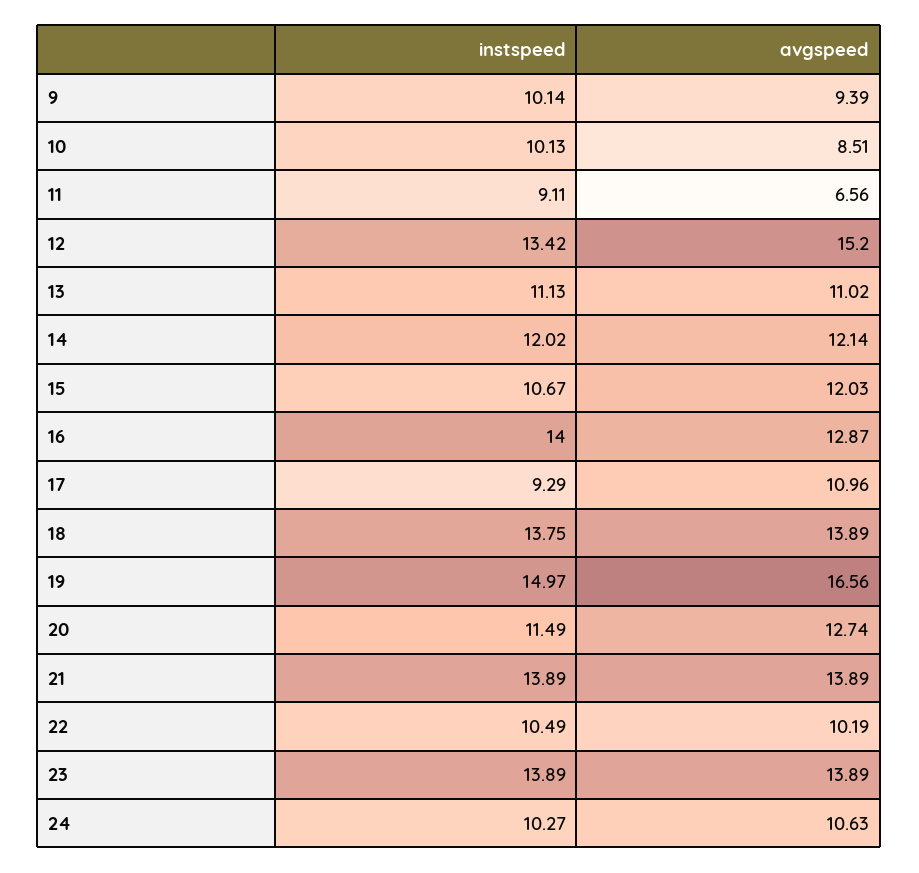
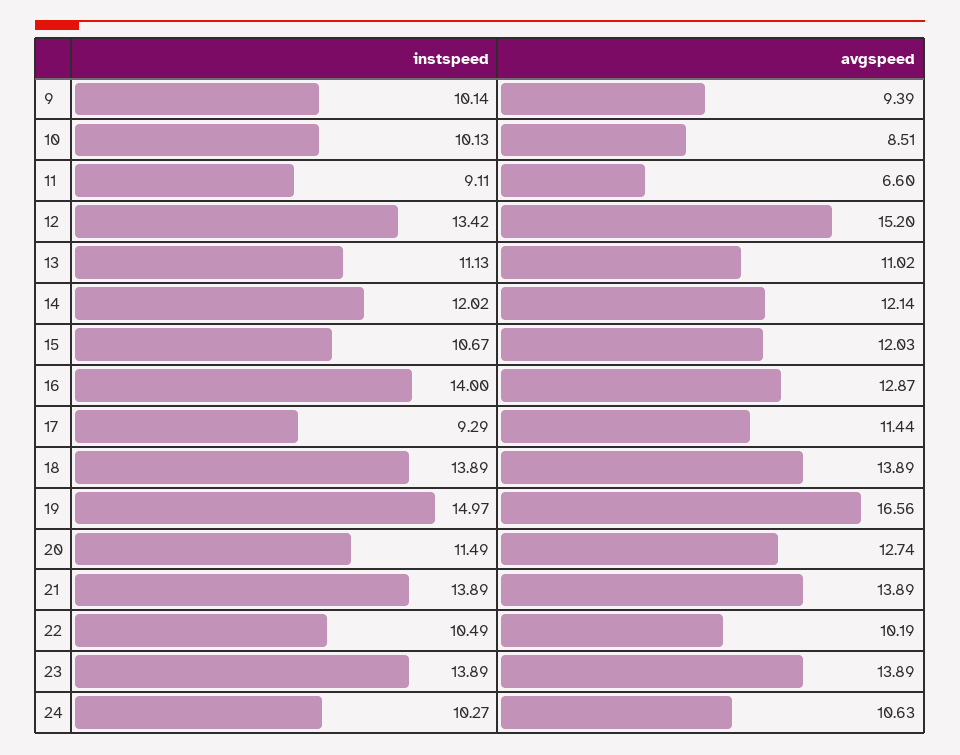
avgspeed, 11: 6.56 -> 6.6
avgspeed, 17: 10.96 -> 11.44
instspeed, 18: 13.75 -> 13.89

